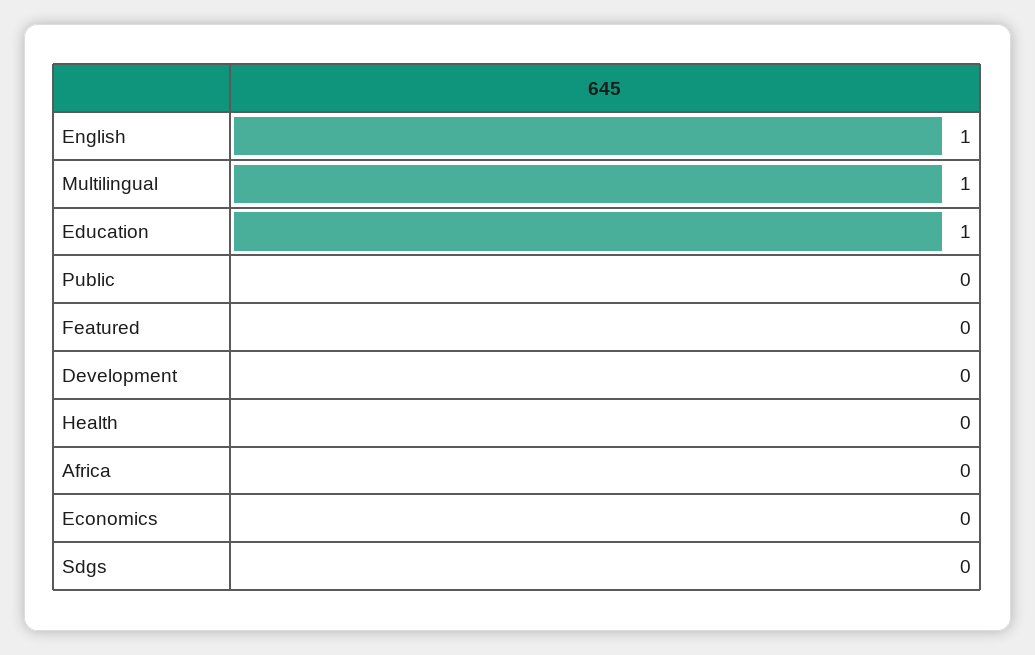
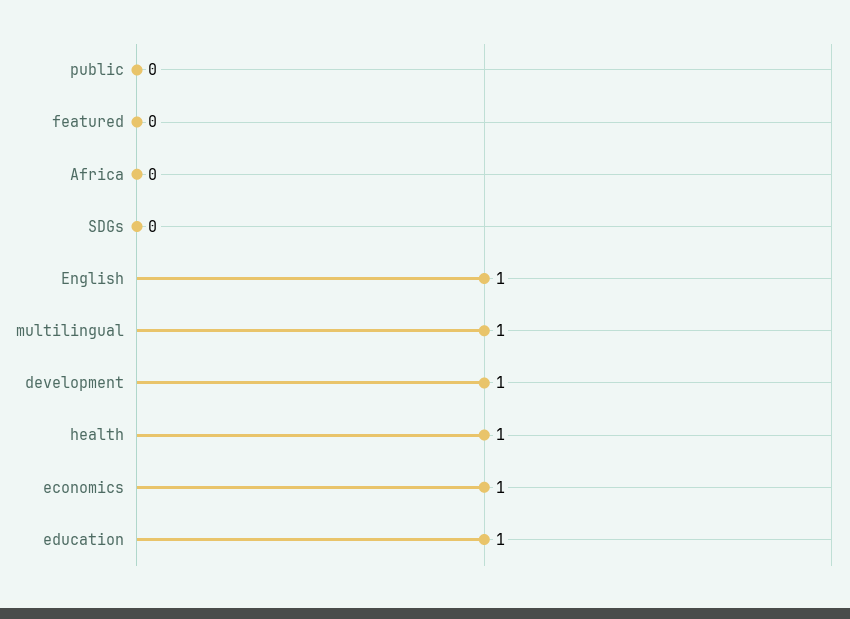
Development: 0 -> 1
Health: 0 -> 1
Economics: 0 -> 1

